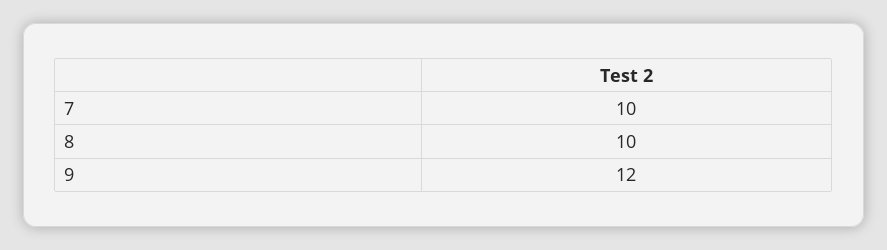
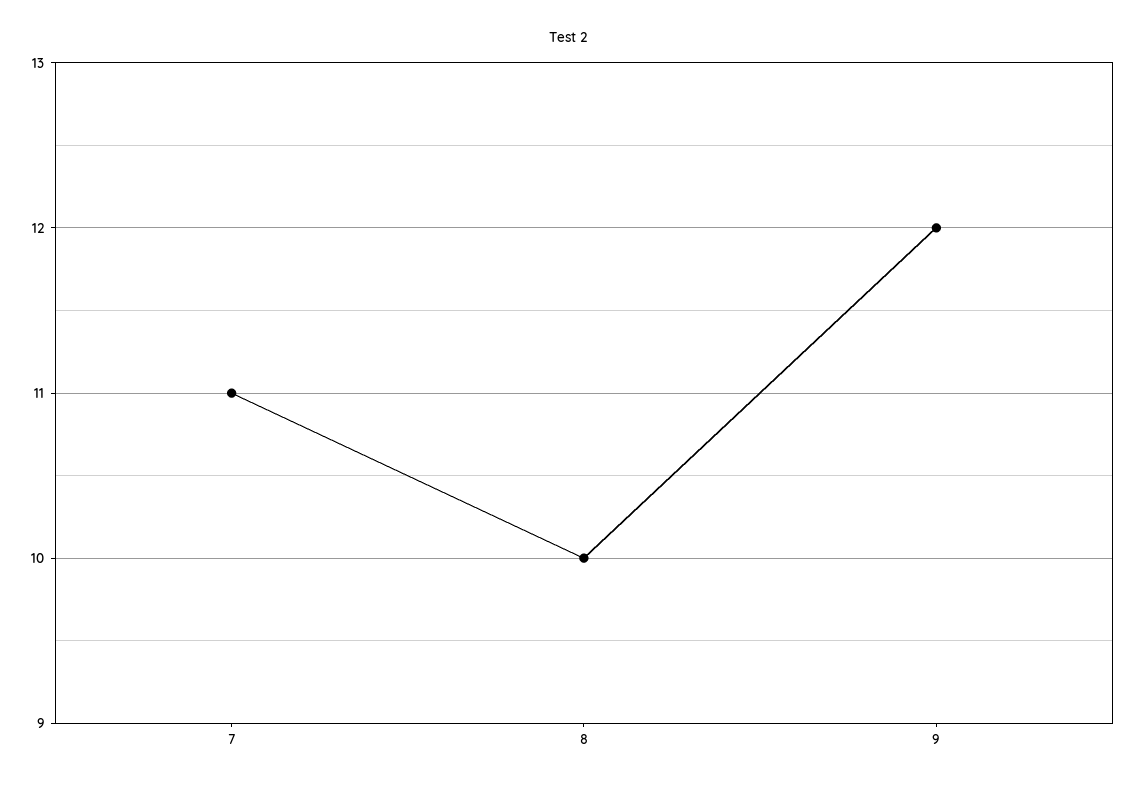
7: 10 -> 11

